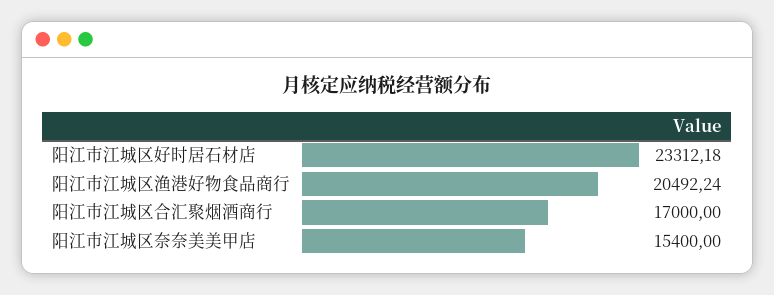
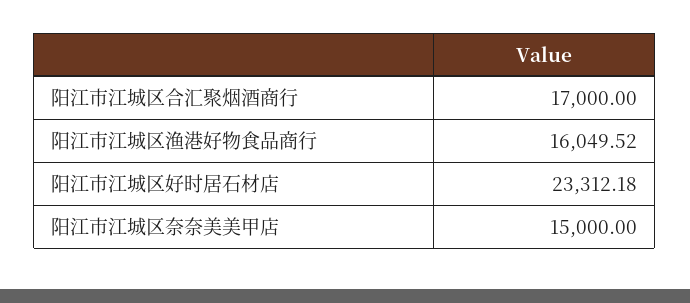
阳江市江城区渔港好物食品商行: 20492.24 -> 16049.52
阳江市江城区奈奈美美甲店: 15400 -> 15000

